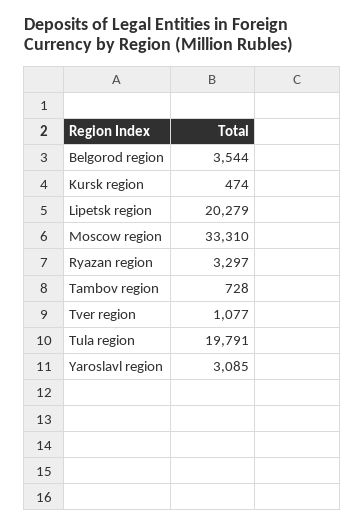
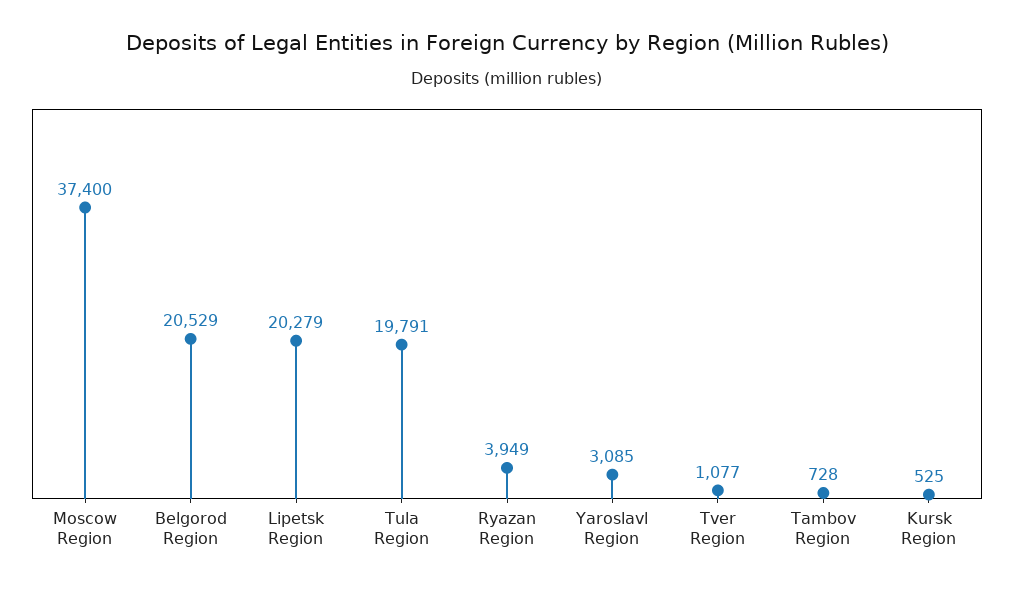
Belgorod region: 3544 -> 20529
Kursk region: 474 -> 525
Moscow region: 33310 -> 37400
Ryazan region: 3297 -> 3949

